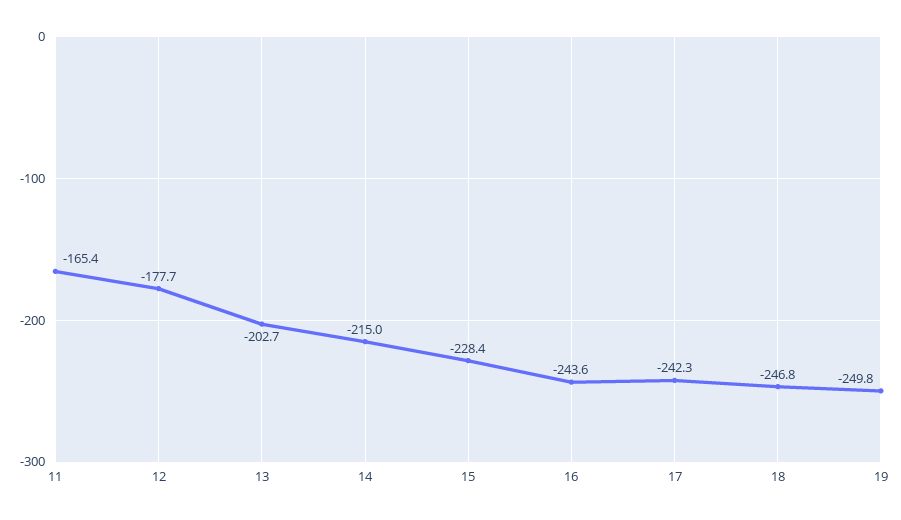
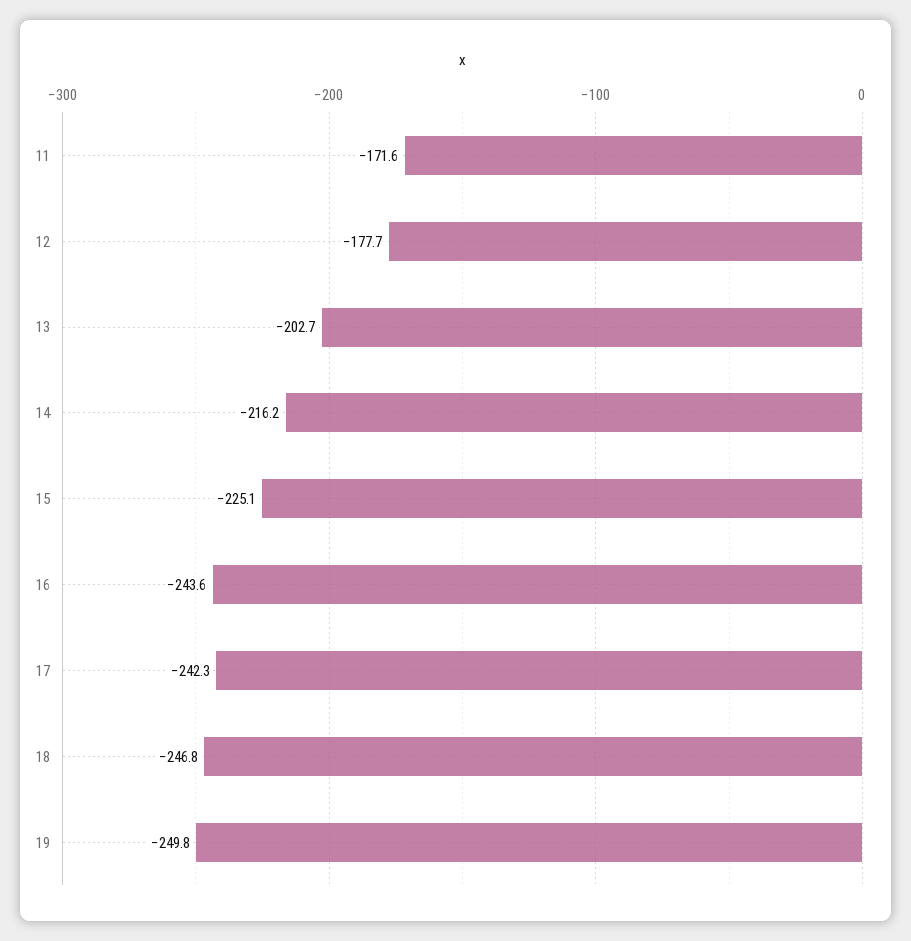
11: -165.4 -> -171.6
14: -215 -> -216.2
15: -228.4 -> -225.1

